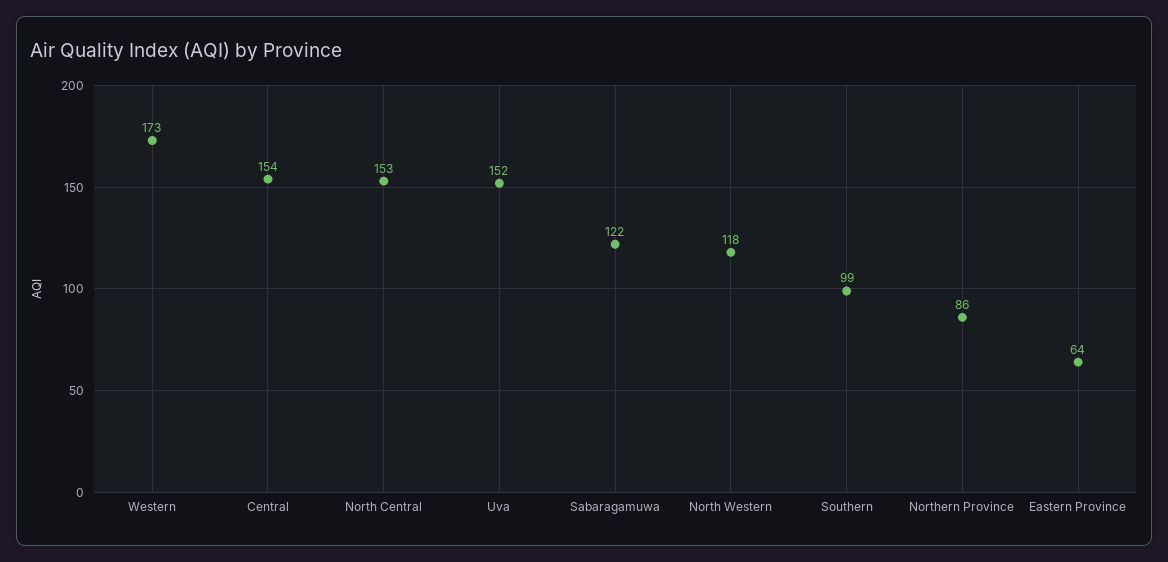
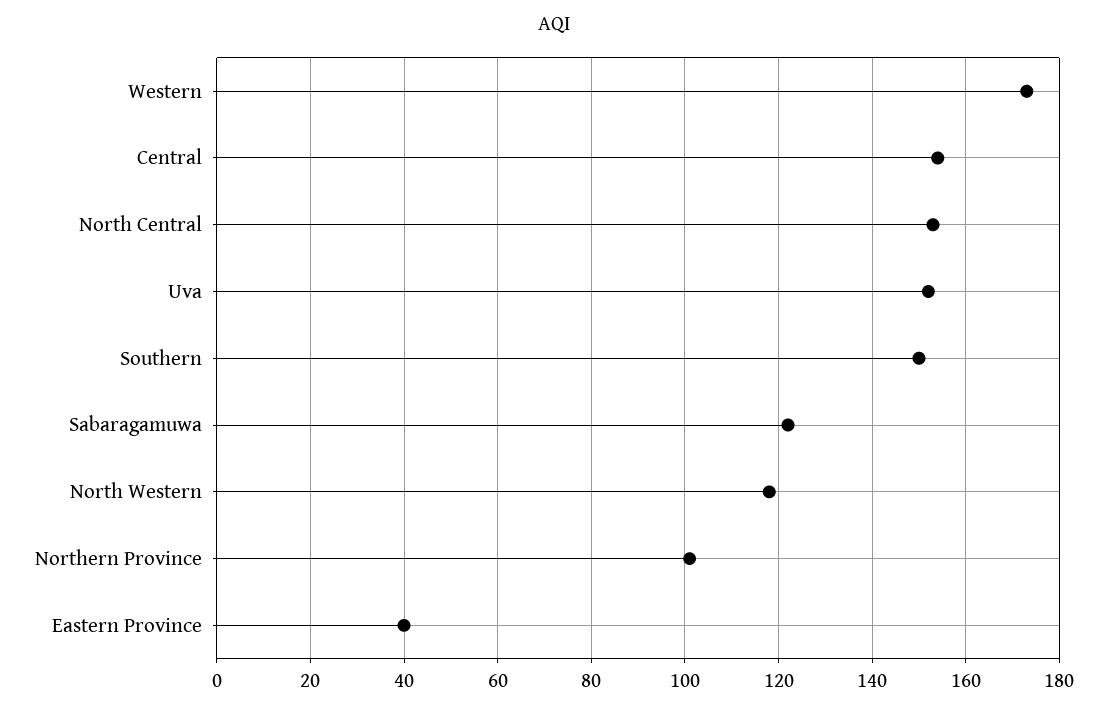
Southern: 99 -> 150
Northern Province: 86 -> 100
Eastern Province: 64 -> 40

